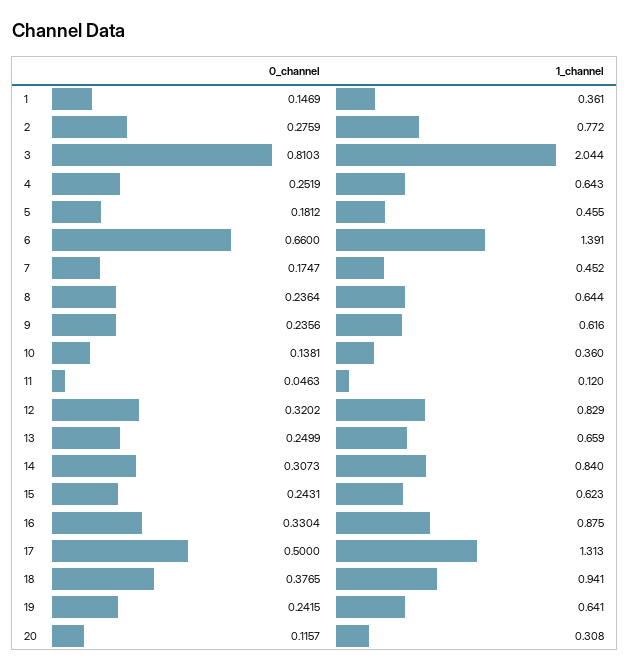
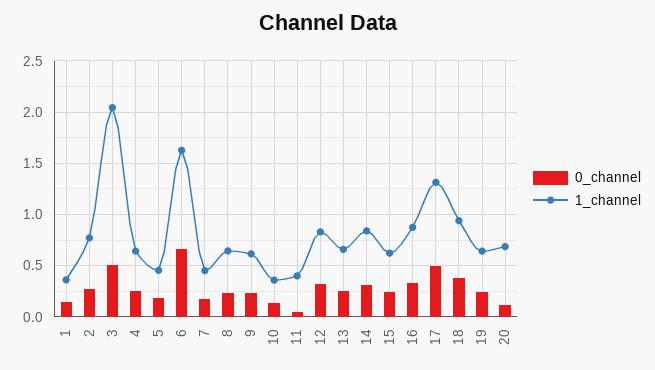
0_channel, 3: 0.8103 -> 0.5
1_channel, 6: 1.391 -> 1.6
1_channel, 11: 0.12 -> 0.4
1_channel, 20: 0.308 -> 0.7

